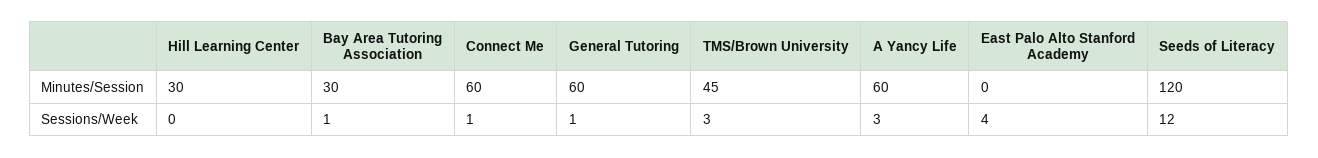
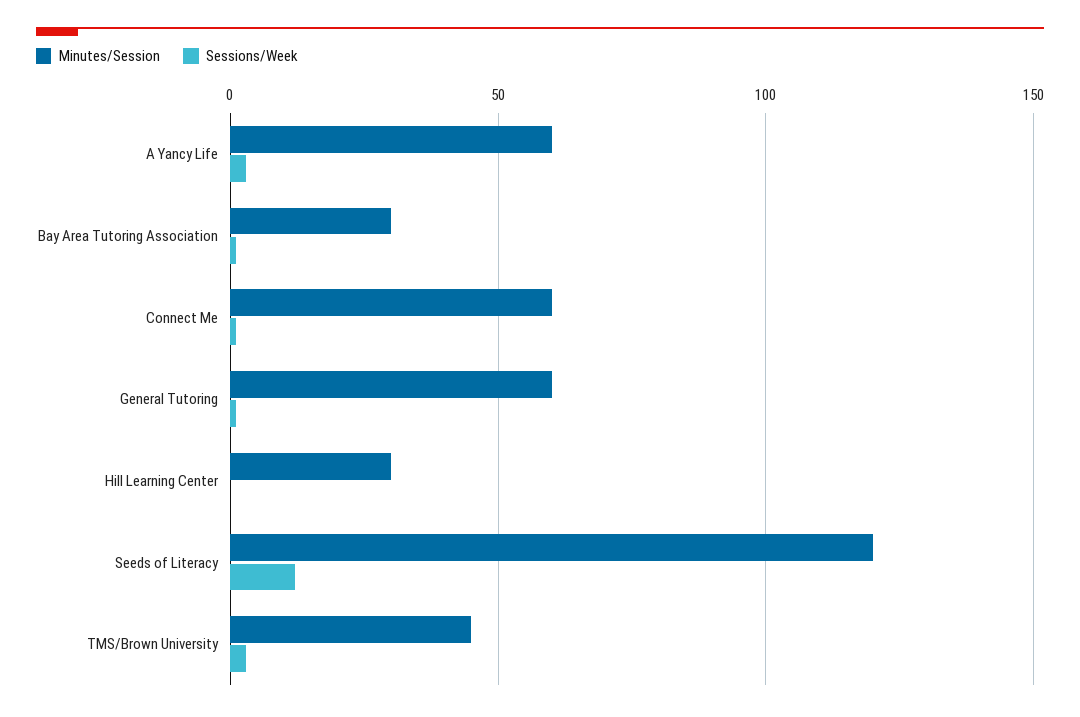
Minutes/Session, East Palo Alto Stanford Academy: 0 -> none
Sessions/Week, East Palo Alto Stanford Academy: 4 -> none

